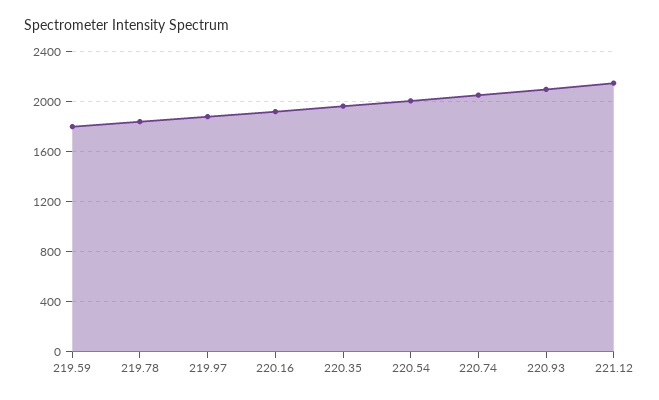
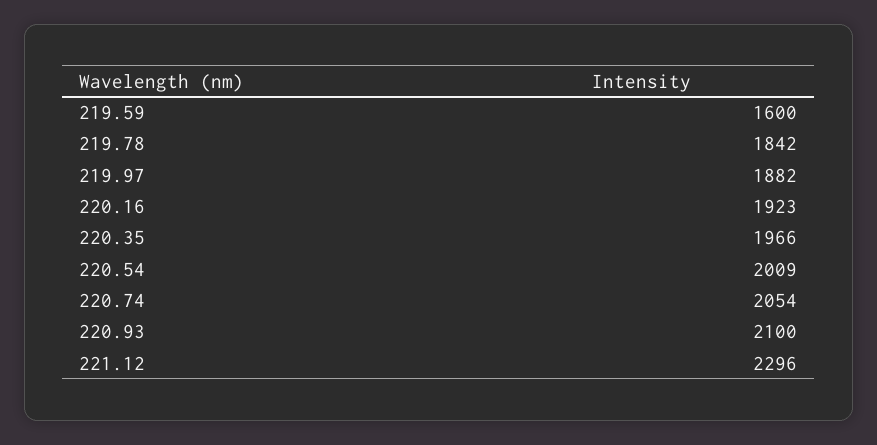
219.59: 1800 -> 1600
221.12: 2150 -> 2296

